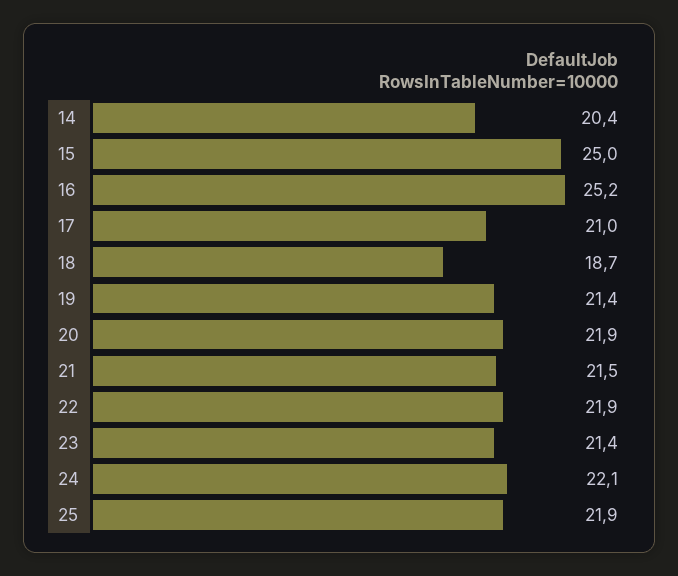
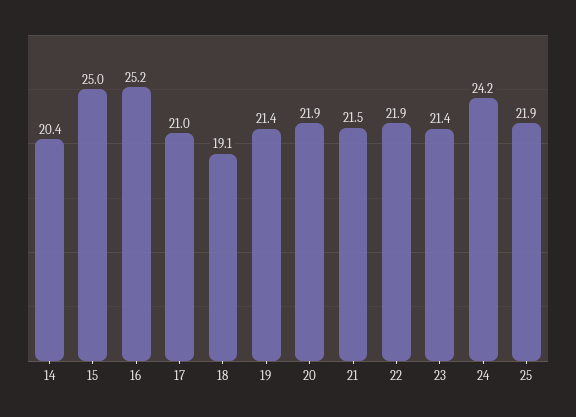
18: 18.7 -> 19.1
24: 22.1 -> 24.2

